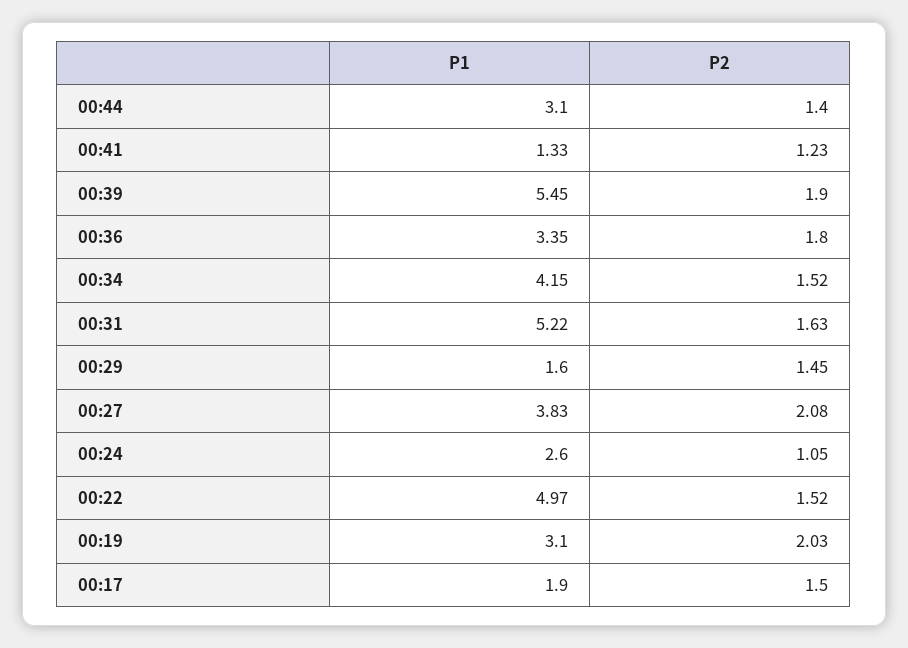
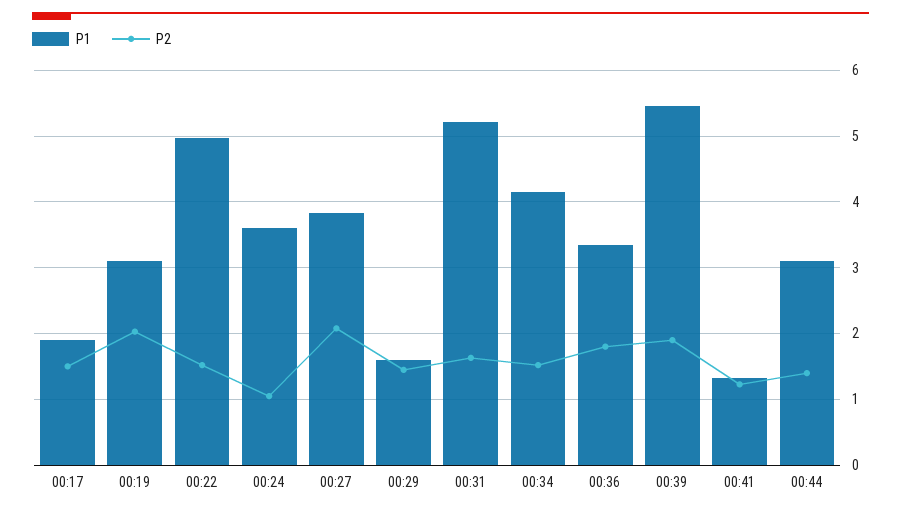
P1, 00:24: 2.6 -> 3.6

